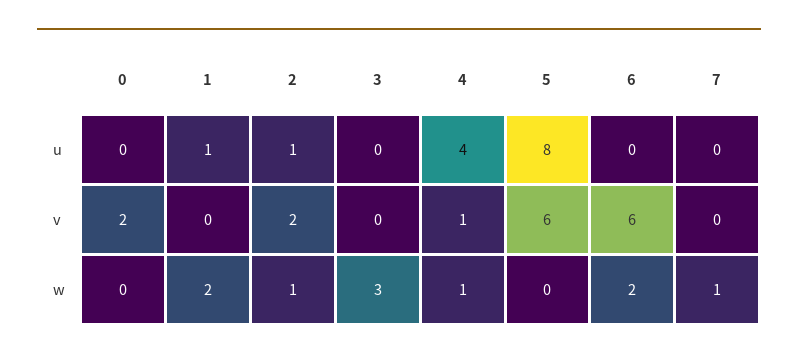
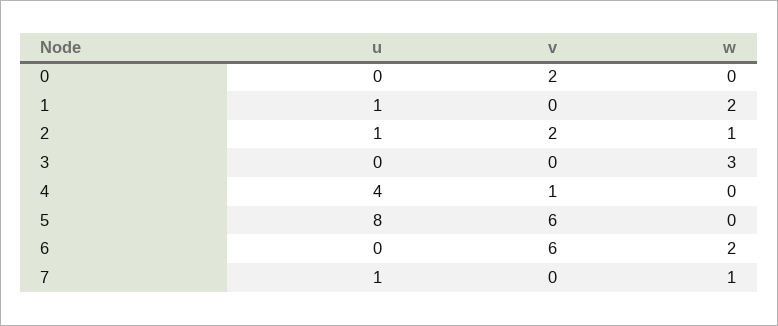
7, u: 0 -> 1
4, w: 1 -> 0

